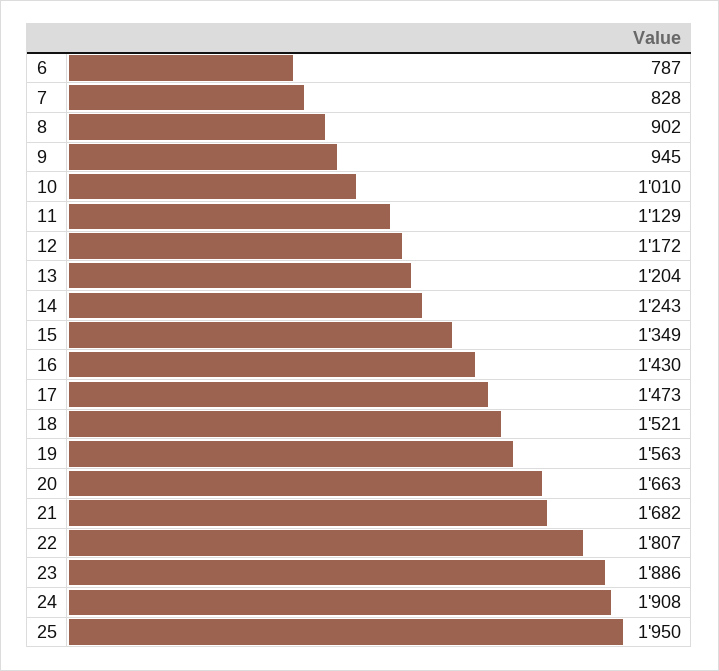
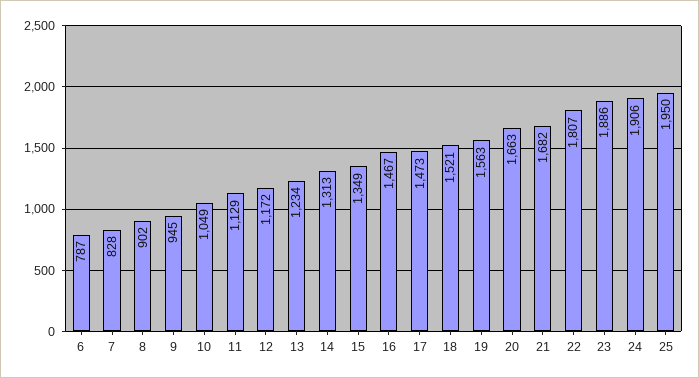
10: 1010 -> 1049
13: 1204 -> 1234
14: 1243 -> 1313
16: 1430 -> 1467
24: 1908 -> 1906

